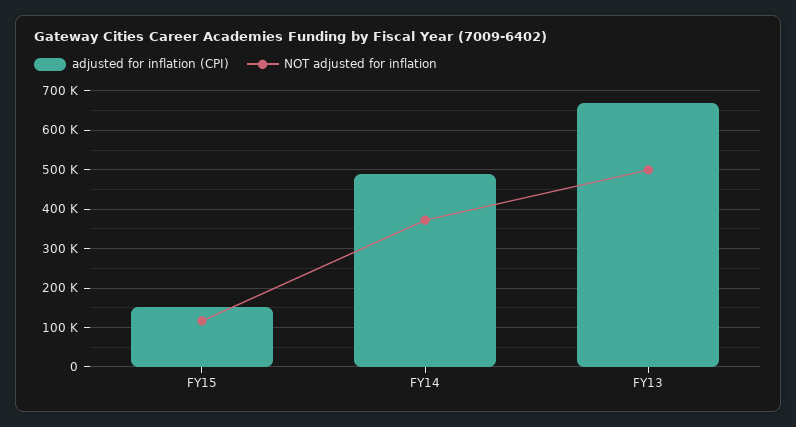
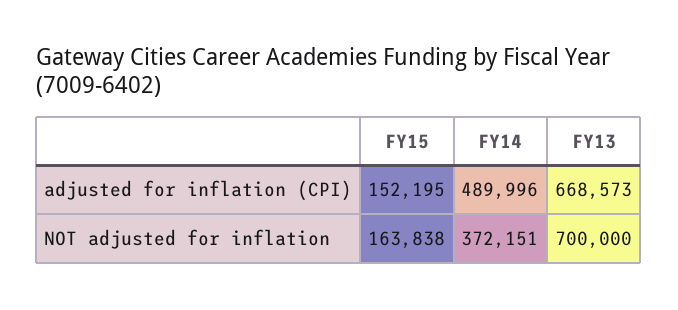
NOT adjusted for inflation, FY15: 120000 -> 163838
NOT adjusted for inflation, FY13: 500000 -> 700000

